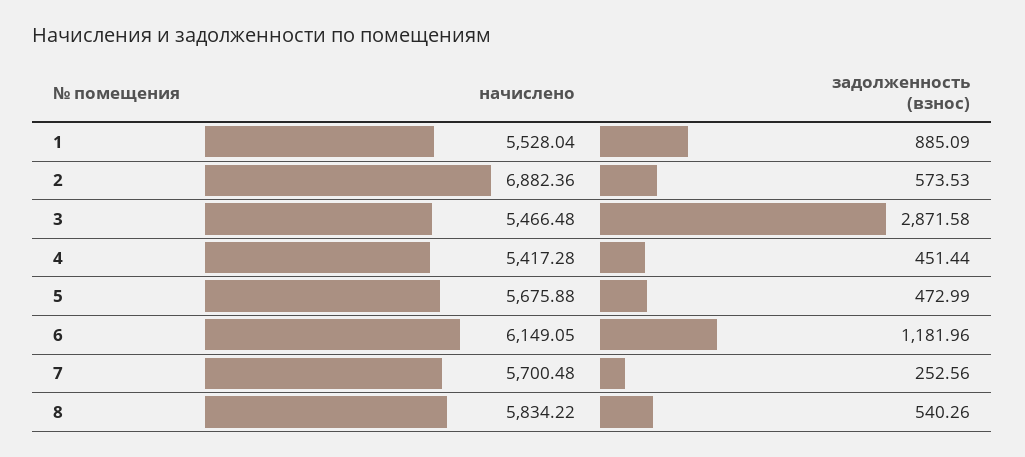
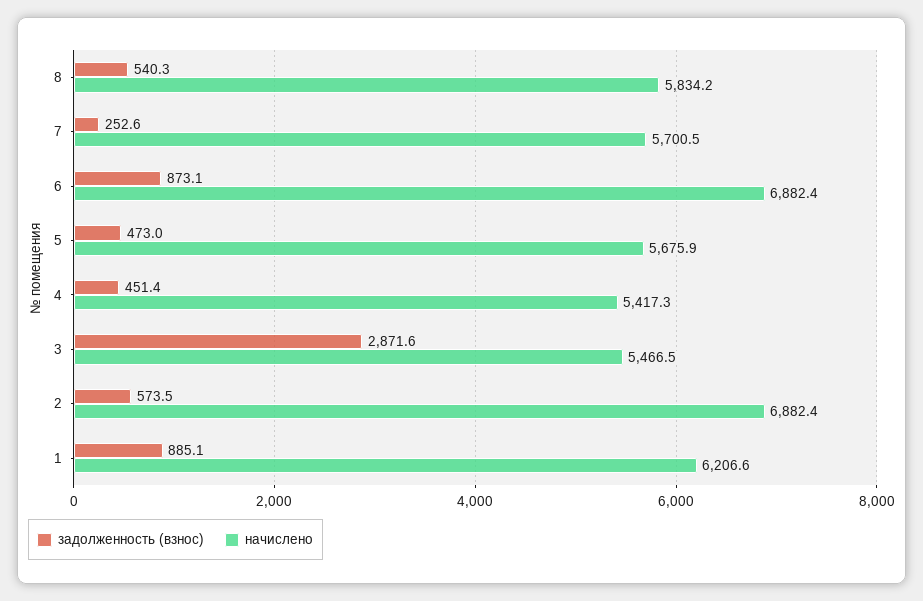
начислено, 1: 5528.04 -> 6206.6
начислено, 6: 6149.05 -> 6882.4
задолженность (взнос), 6: 1181.96 -> 873.1

